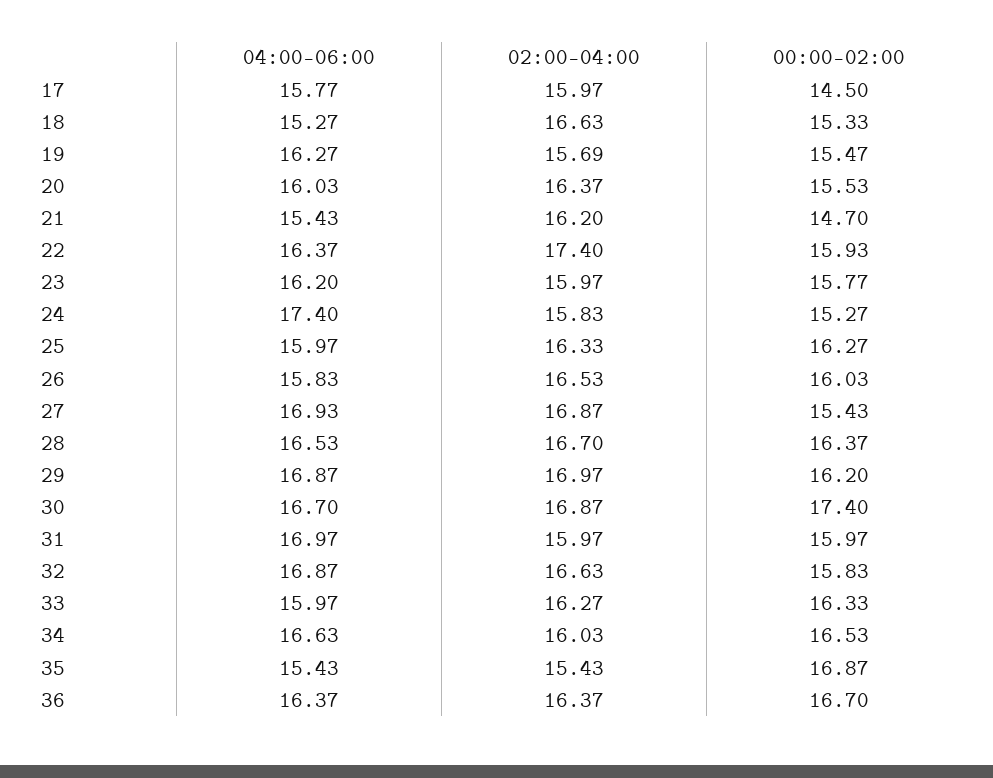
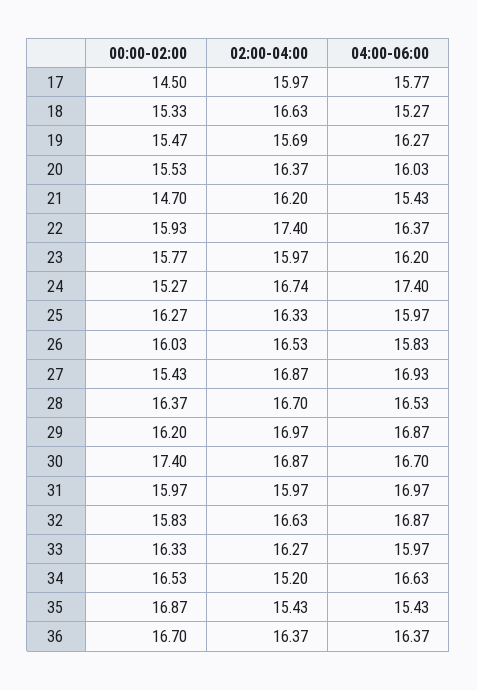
02:00-04:00, 24: 15.83 -> 16.74
02:00-04:00, 34: 16.03 -> 15.2

